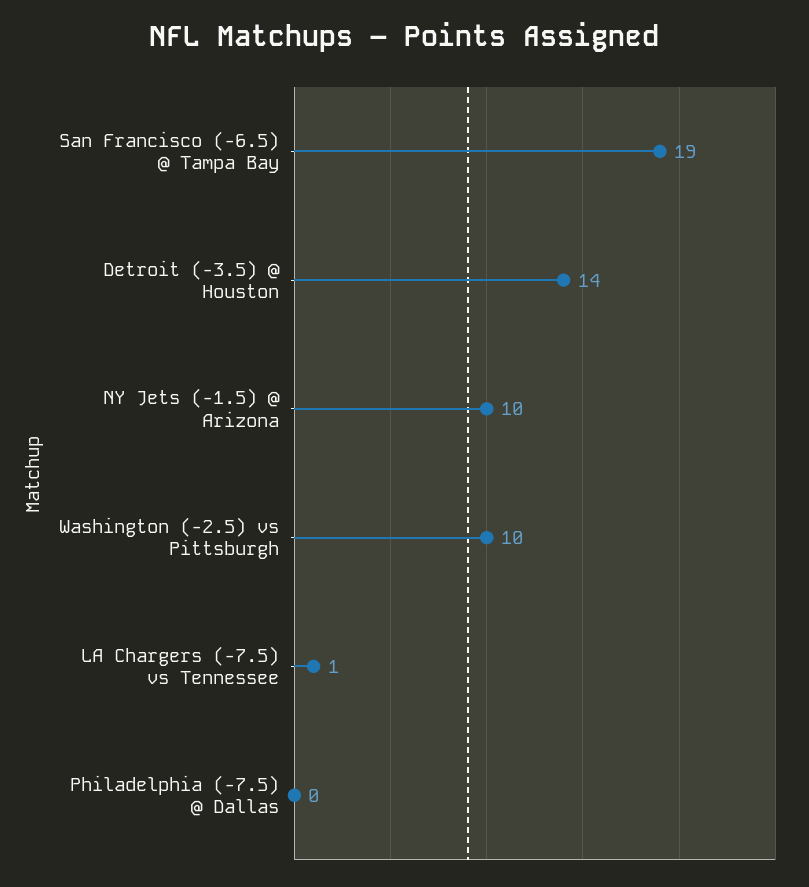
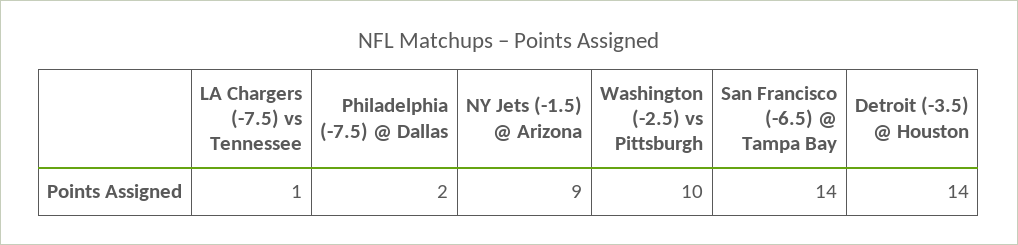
San Francisco (-6.5) @ Tampa Bay: 19 -> 14
NY Jets (-1.5) @ Arizona: 10 -> 9
Philadelphia (-7.5) @ Dallas: 0 -> 2

